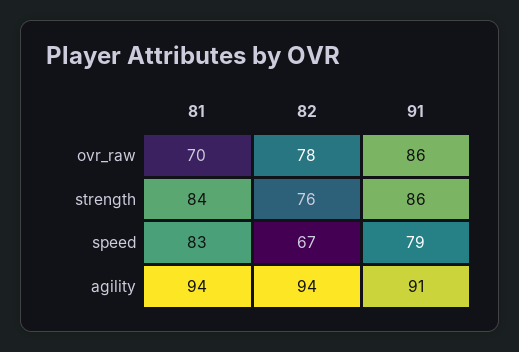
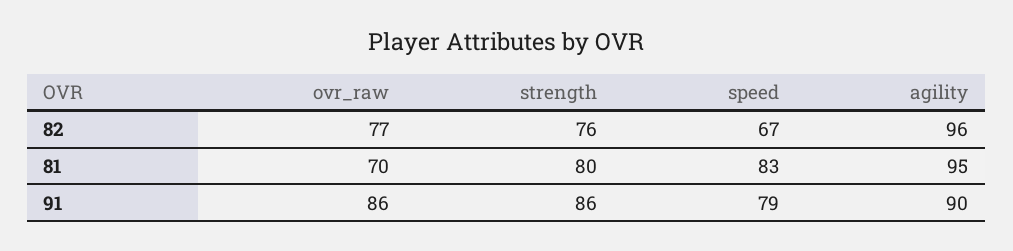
82, ovr_raw: 78 -> 77
81, strength: 84 -> 80
81, agility: 94 -> 95
82, agility: 94 -> 96
91, agility: 91 -> 90

